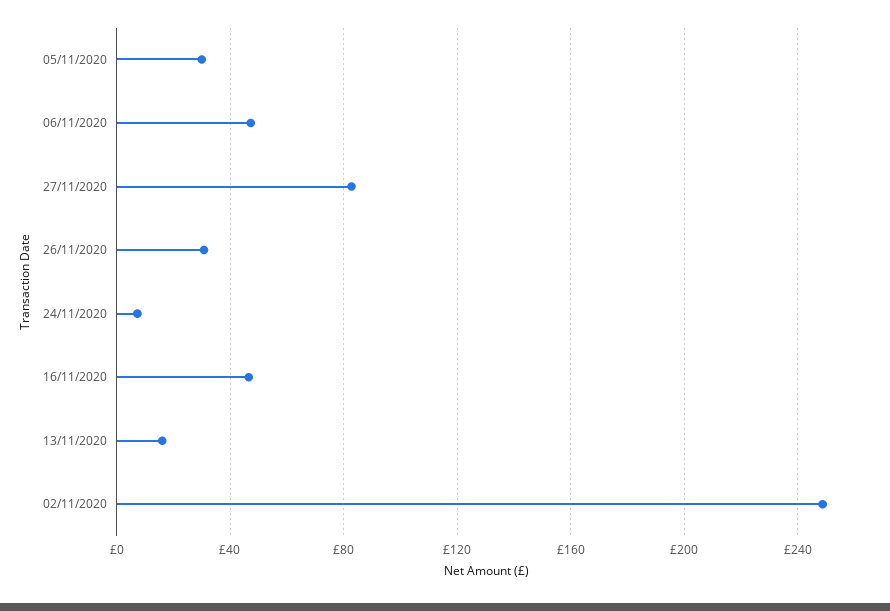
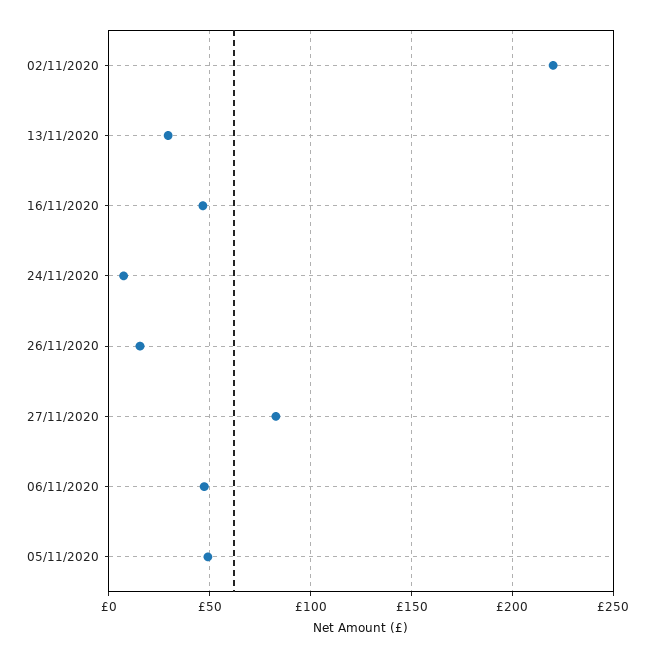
05/11/2020: 30 -> 50
26/11/2020: 30 -> 15
13/11/2020: 15 -> 30
02/11/2020: 250 -> 220

